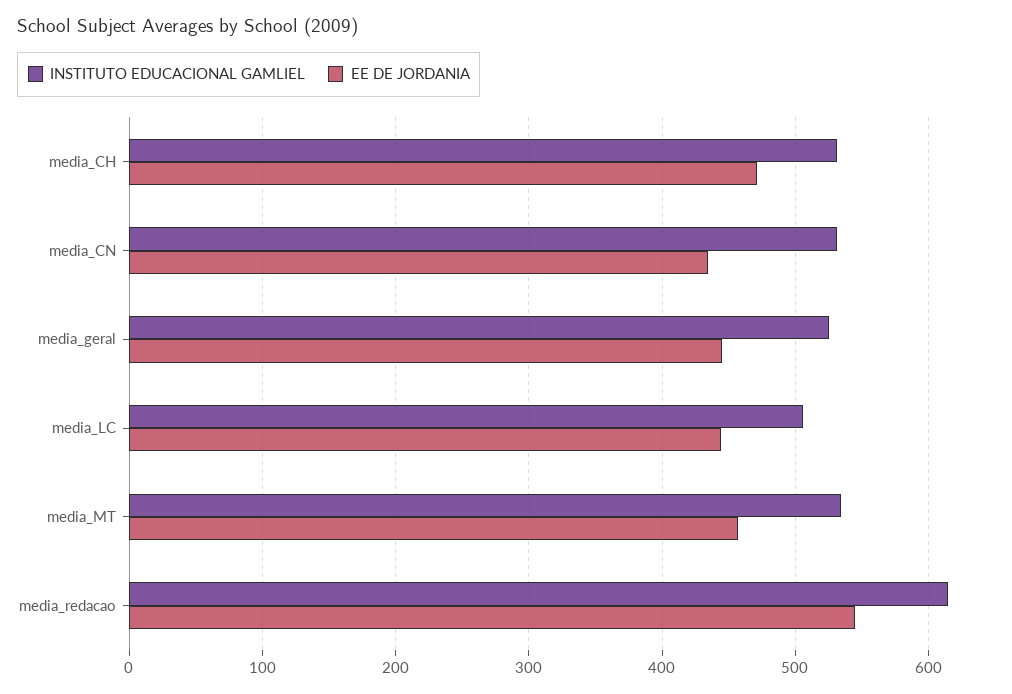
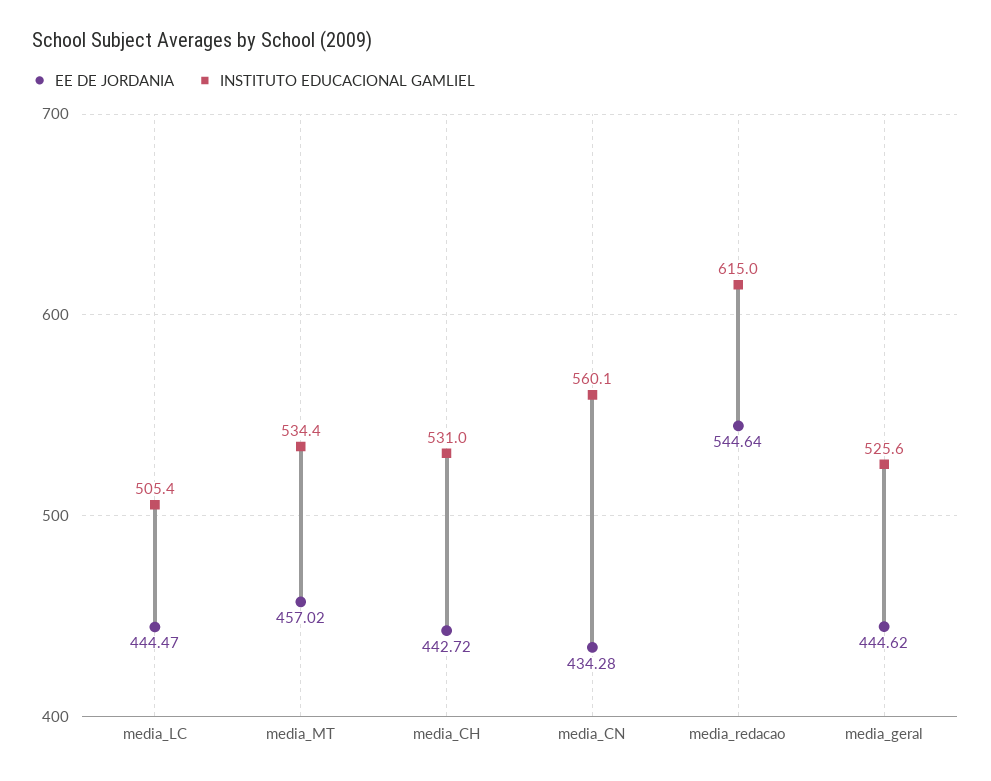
EE DE JORDANIA, media_CH: 470 -> 442.72
INSTITUTO EDUCACIONAL GAMLIEL, media_CN: 530 -> 560.1

